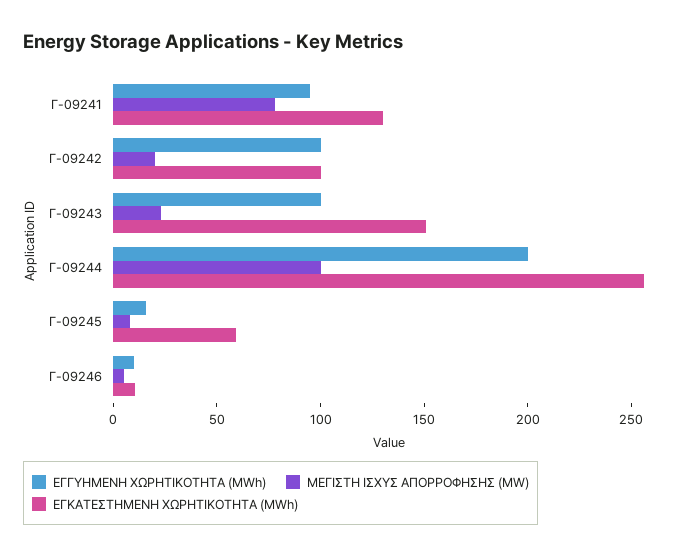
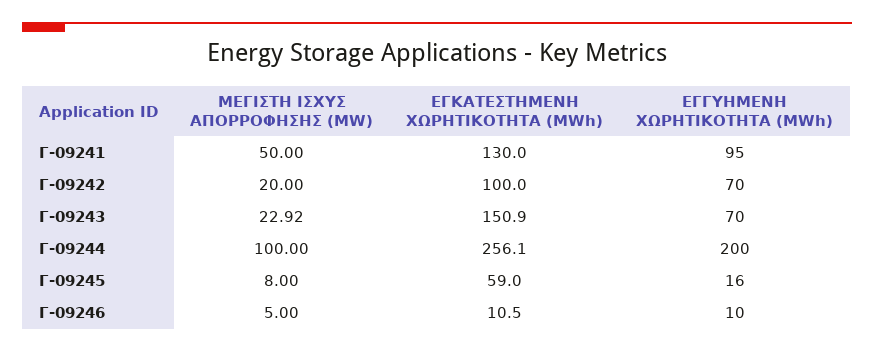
ΜΕΓΙΣΤΗ ΙΣΧΥΣ ΑΠΟΡΡΟΦΗΣΗΣ (MW), Γ-09241: 80 -> 50
ΕΓΓΥΗΜΕΝΗ ΧΩΡΗΤΙΚΟΤΗΤΑ (MWh), Γ-09242: 100 -> 70
ΕΓΓΥΗΜΕΝΗ ΧΩΡΗΤΙΚΟΤΗΤΑ (MWh), Γ-09243: 100 -> 70

